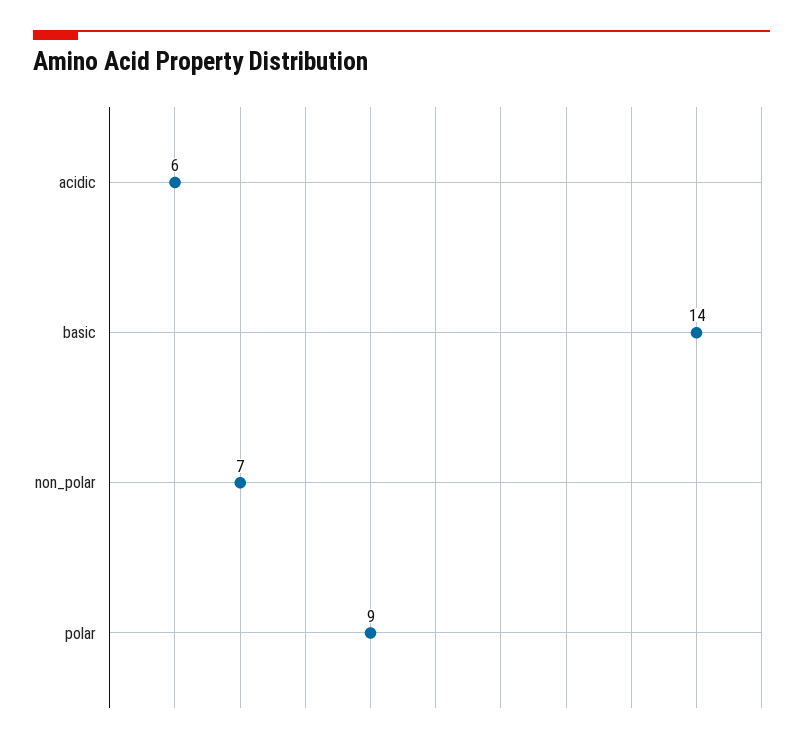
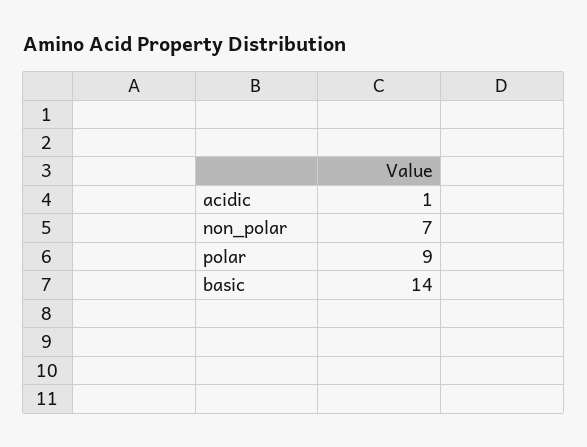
acidic: 6 -> 1

